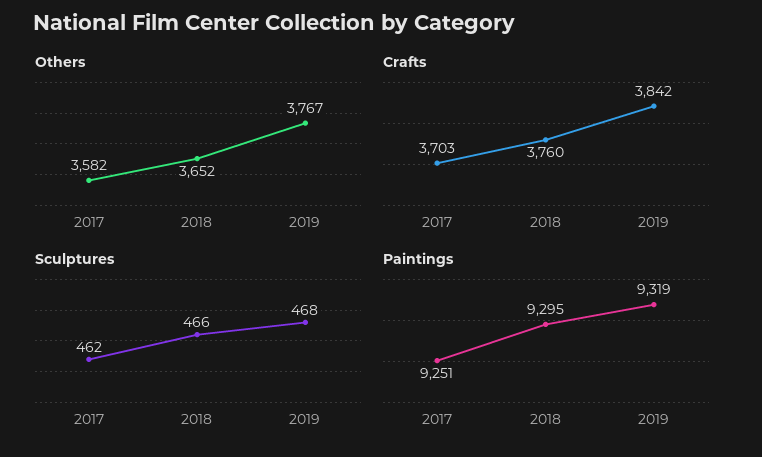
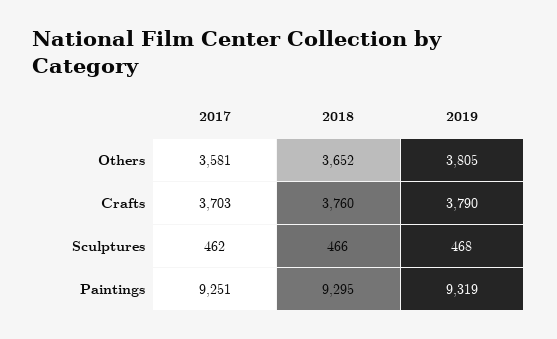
Others, 2017: 3582 -> 3581
Others, 2019: 3767 -> 3805
Crafts, 2019: 3842 -> 3790

